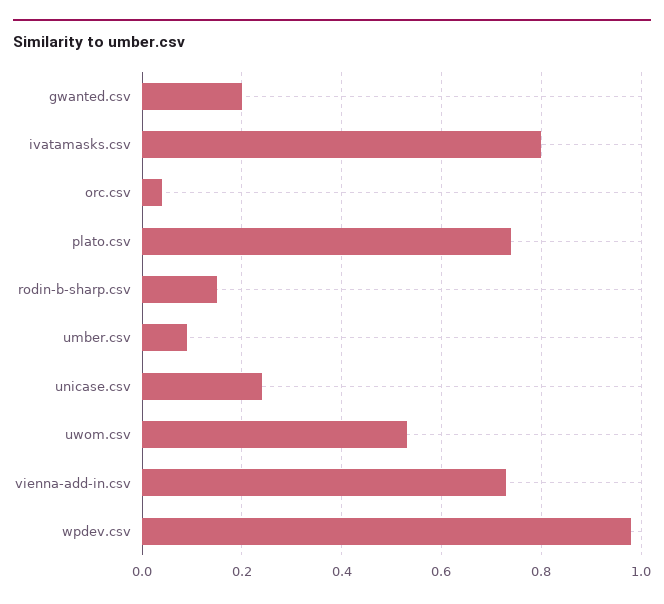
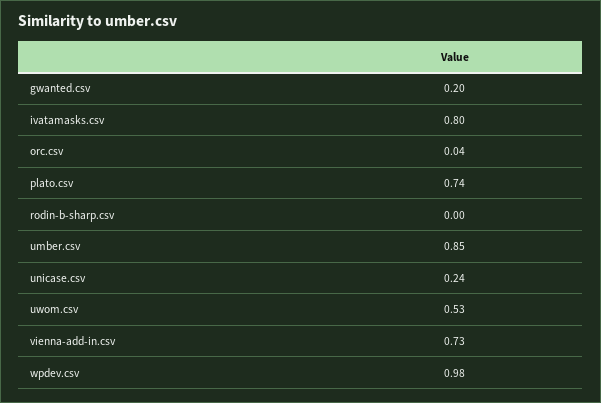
rodin-b-sharp.csv: 0.15 -> 0
umber.csv: 0.1 -> 0.85

